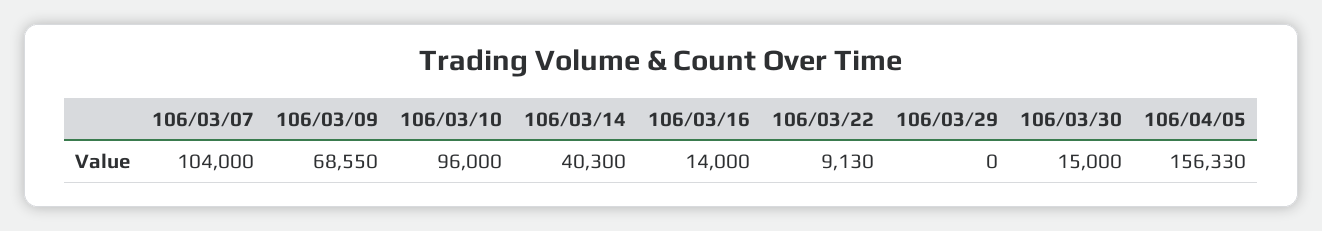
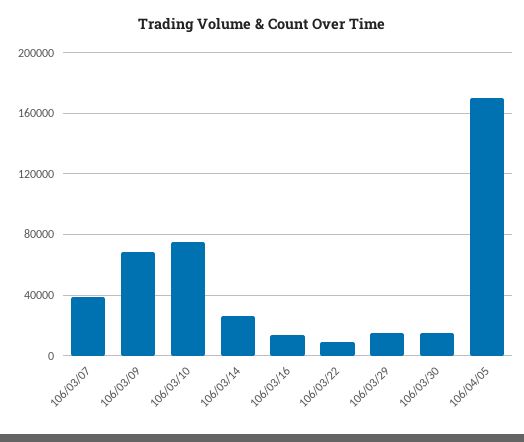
106/03/07: 104000 -> 40000
106/03/10: 96000 -> 75000
106/03/14: 40300 -> 25000
106/03/29: 0 -> 15000
106/04/05: 156330 -> 170000

